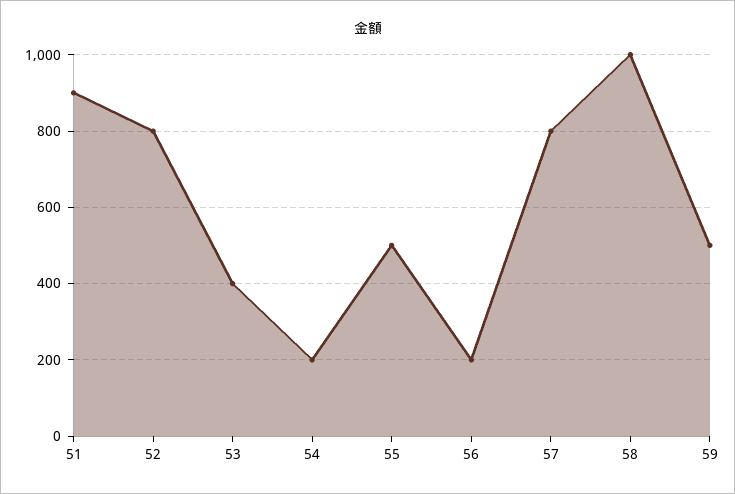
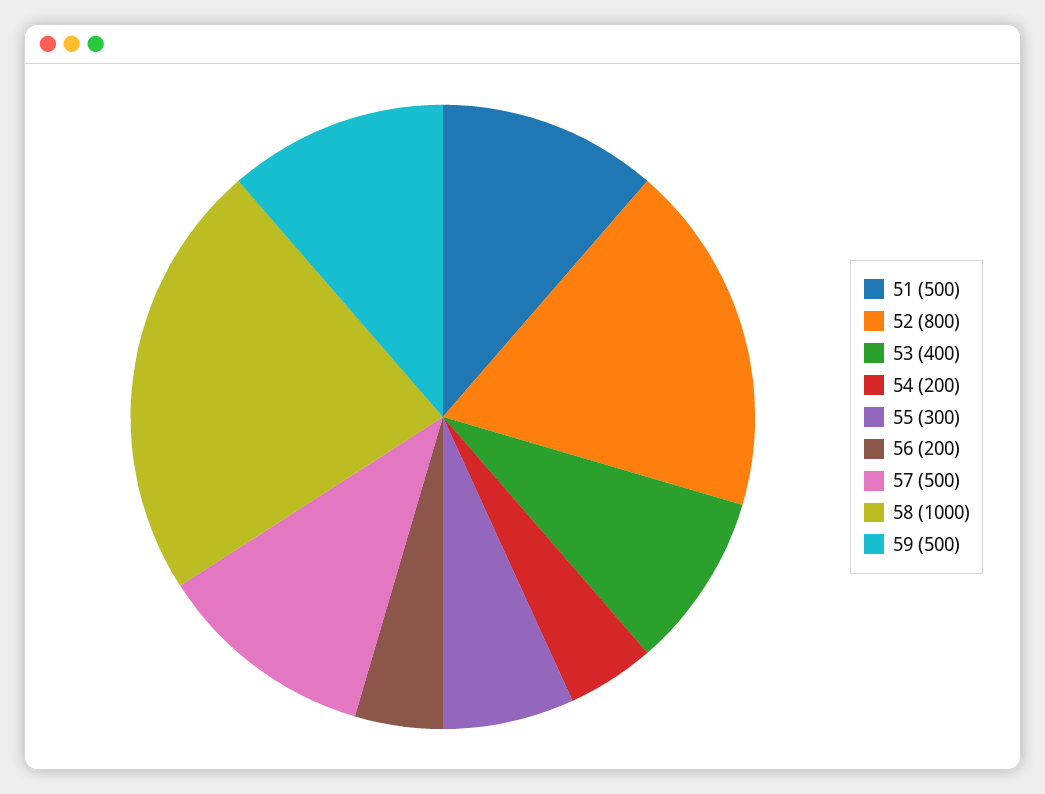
51: 900 -> 500
55: 500 -> 300
57: 800 -> 500

